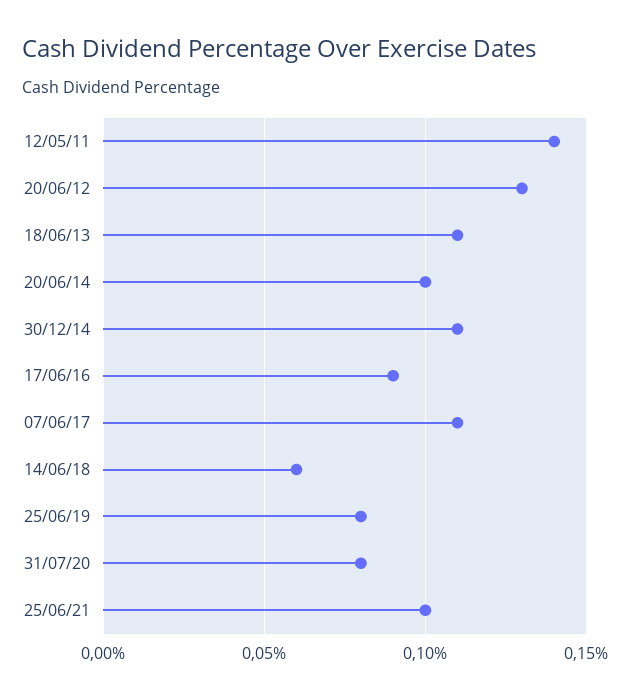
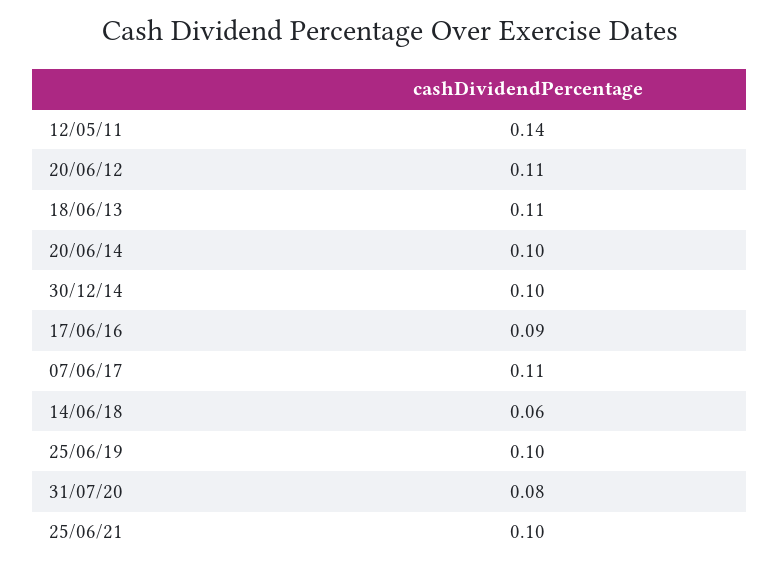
20/06/12: 0.13 -> 0.11
30/12/14: 0.11 -> 0.1
25/06/19: 0.08 -> 0.1

